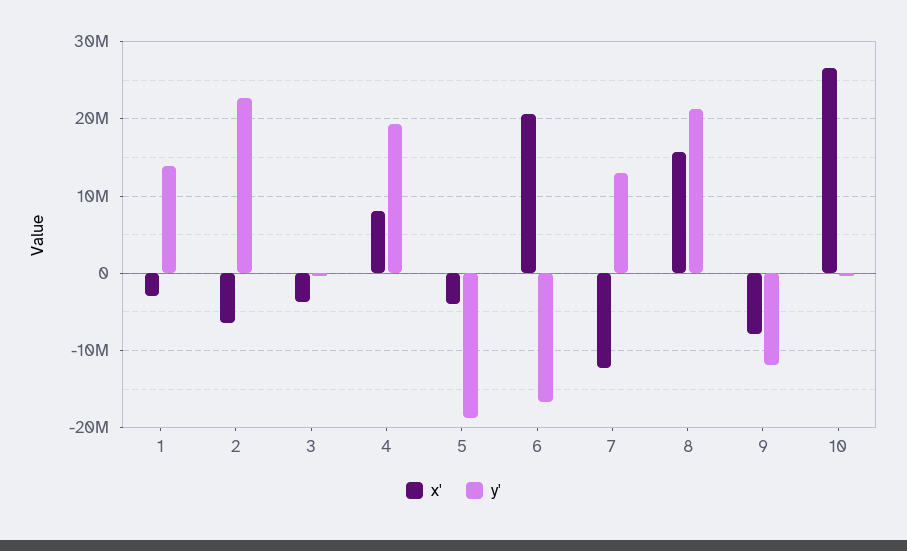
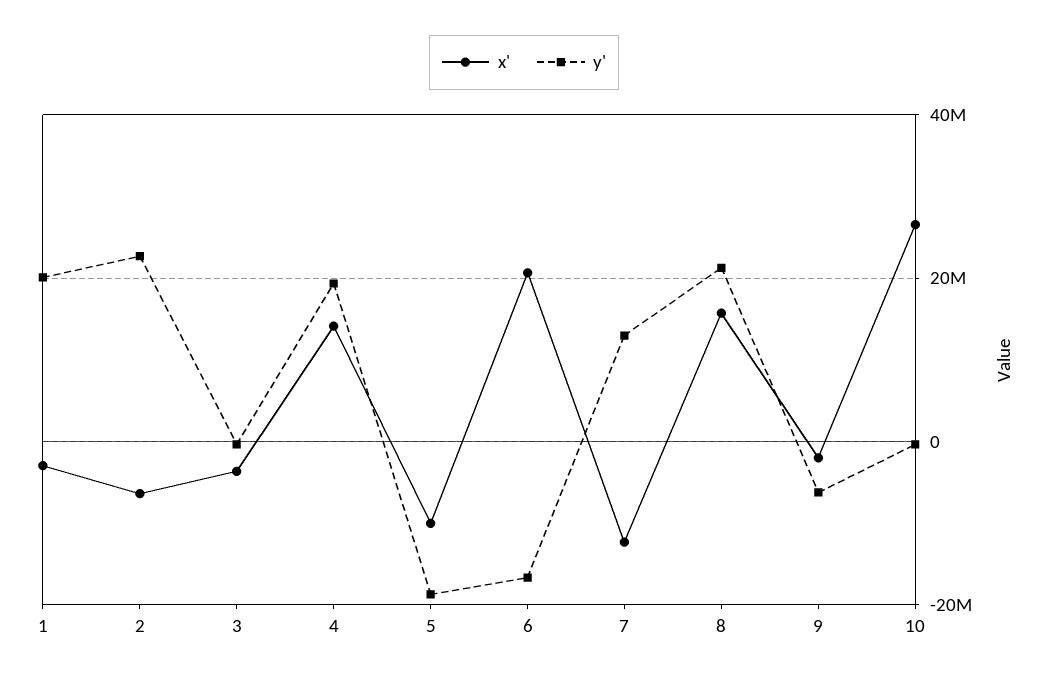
y', 1: 14000000 -> 20000000
x', 4: 8000000 -> 14000000
x', 5: -4000000 -> -10000000
x', 9: -8000000 -> -2000000
y', 9: -12000000 -> -6000000

